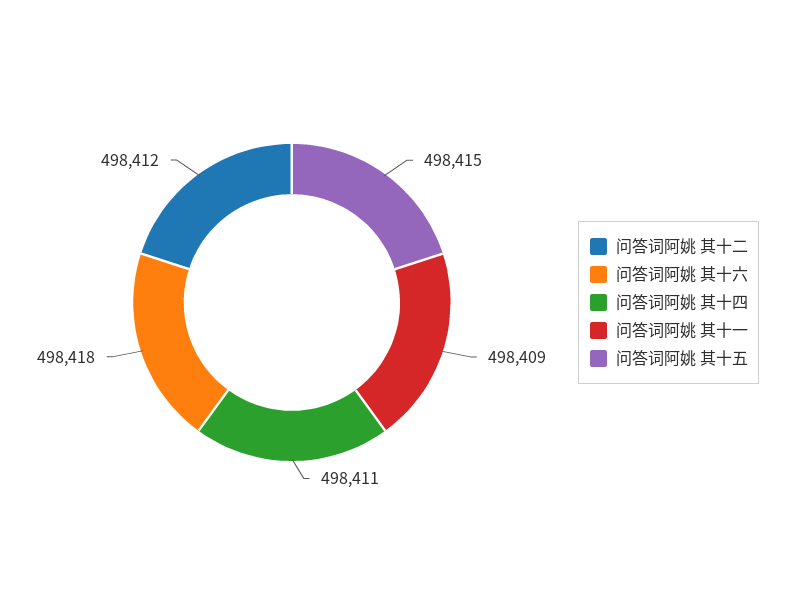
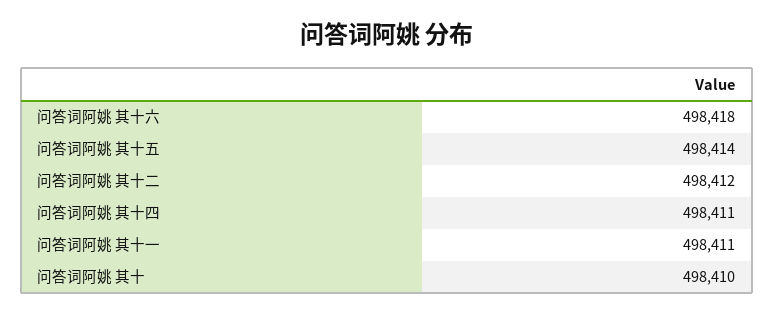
问答词阿姚 其十一: 498409 -> 498411
问答词阿姚 其十五: 498415 -> 498414
问答词阿姚 其十: none -> 498410

